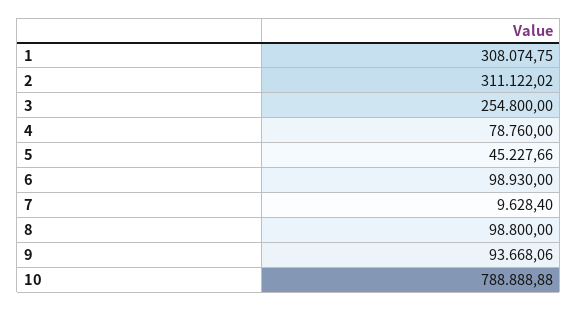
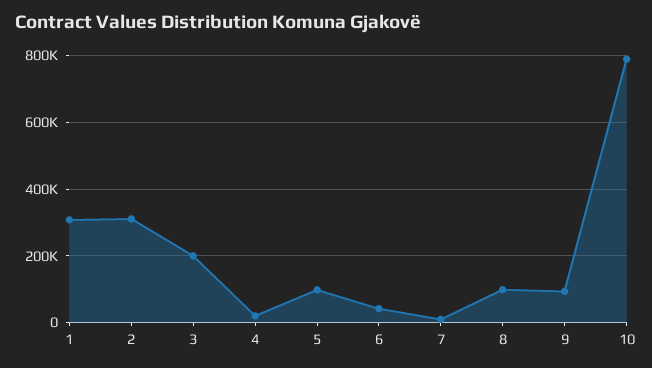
3: 254800 -> 200000
4: 78760 -> 20000
5: 45227.66 -> 100000
6: 98930 -> 40000

